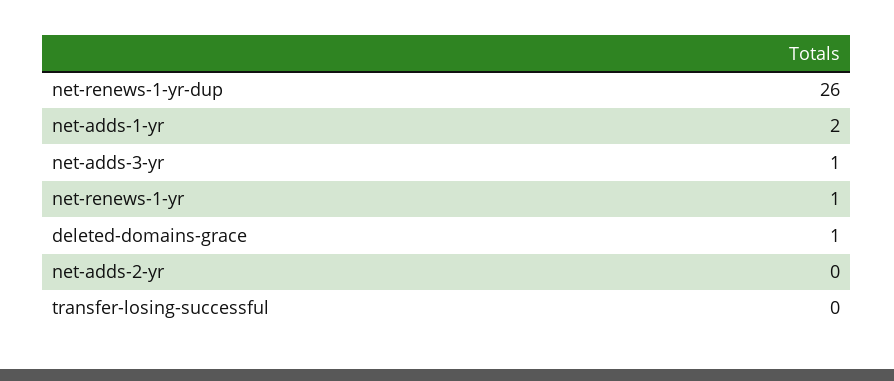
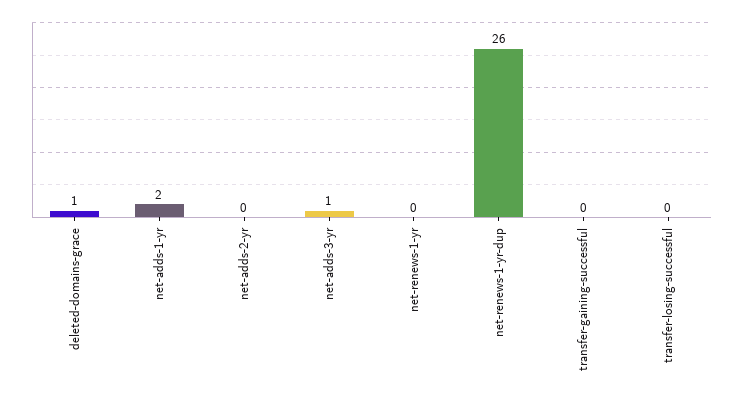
net-renews-1-yr: 1 -> 0
transfer-gaining-successful: none -> 0

